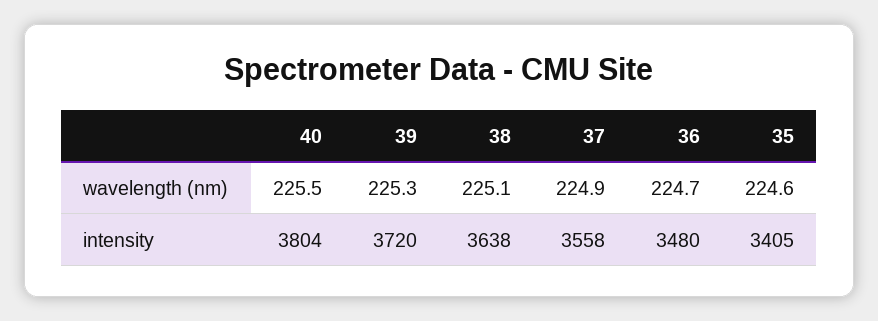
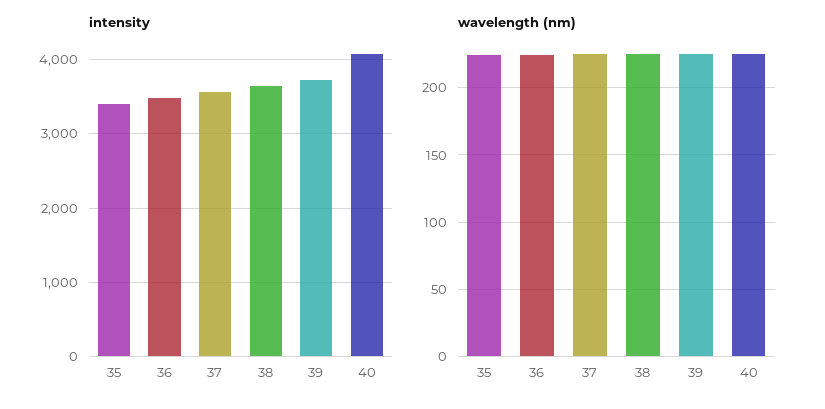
intensity, 40: 3804 -> 4100

